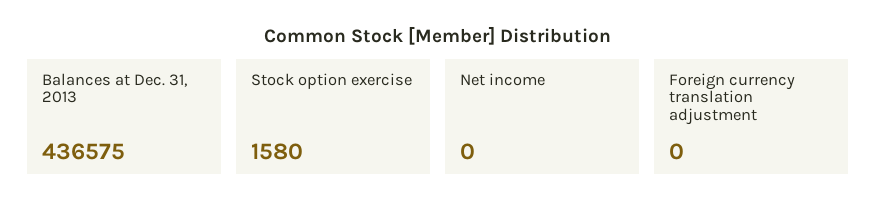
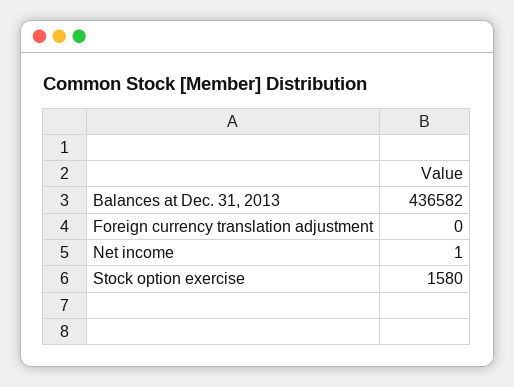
Balances at Dec. 31, 2013: 436575 -> 436582
Net income: 0 -> 1

